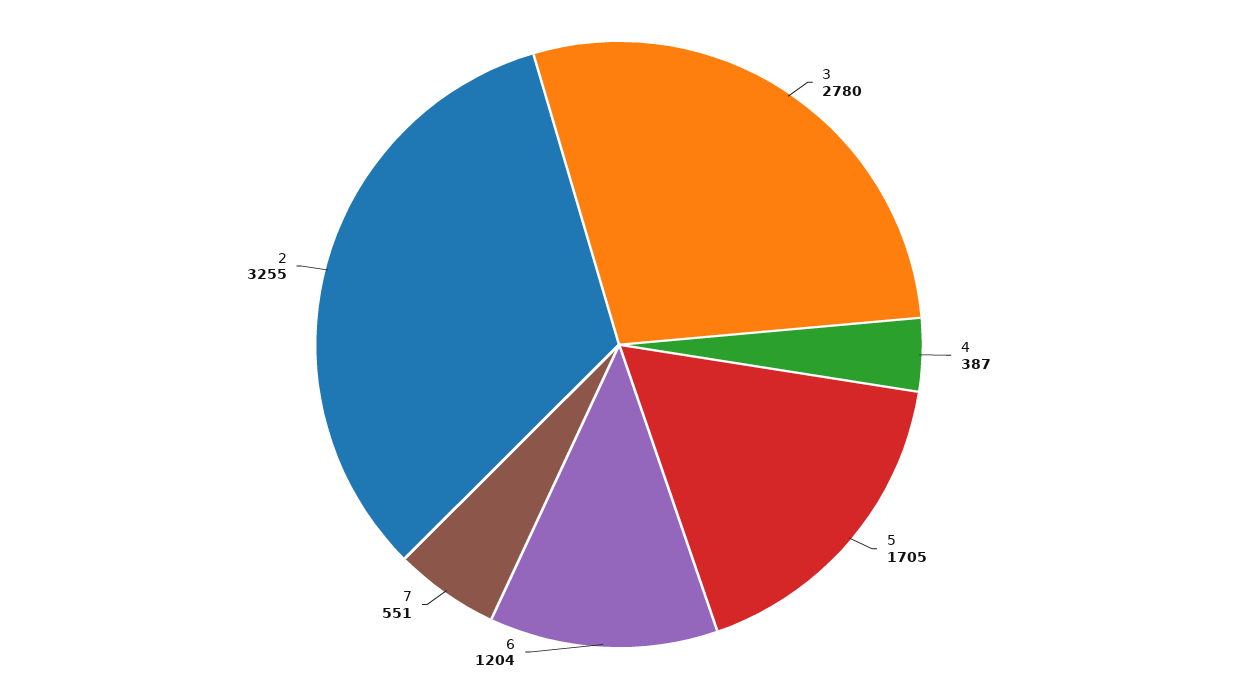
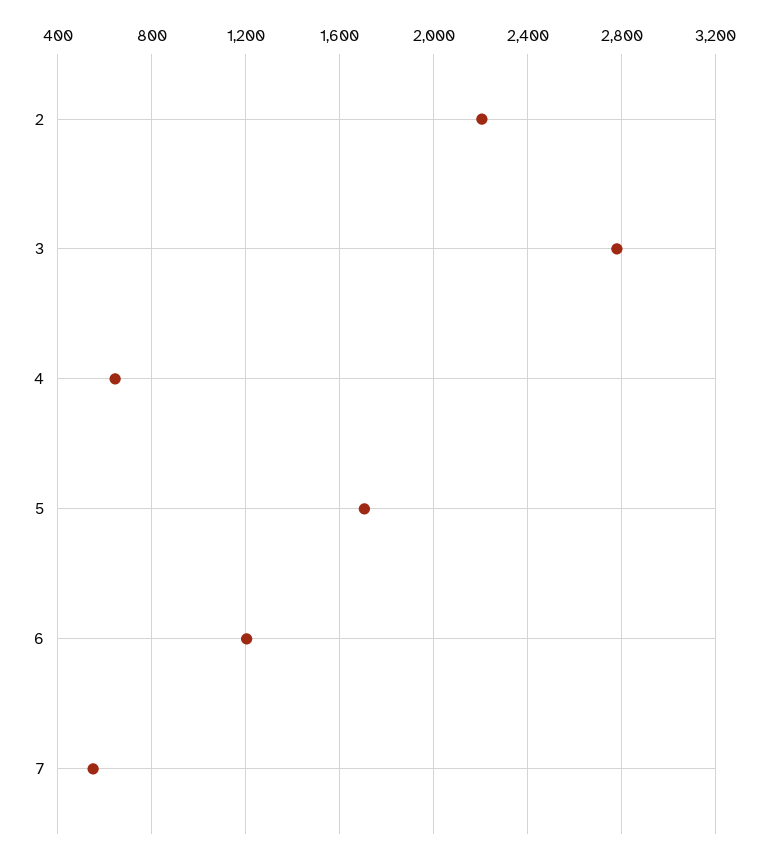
4: 387 -> 650
2: 3255 -> 2200

